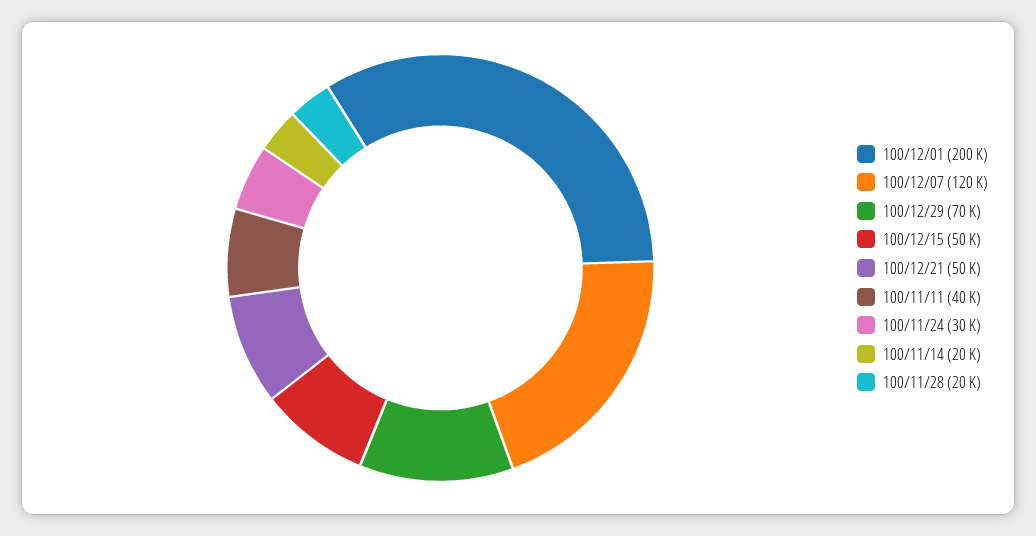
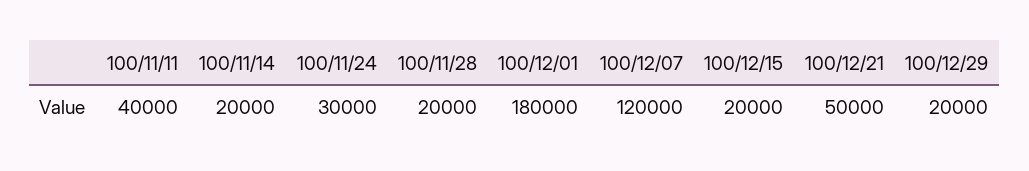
100/12/01: 200000 -> 180000
100/12/29: 70000 -> 20000
100/12/15: 50000 -> 20000

